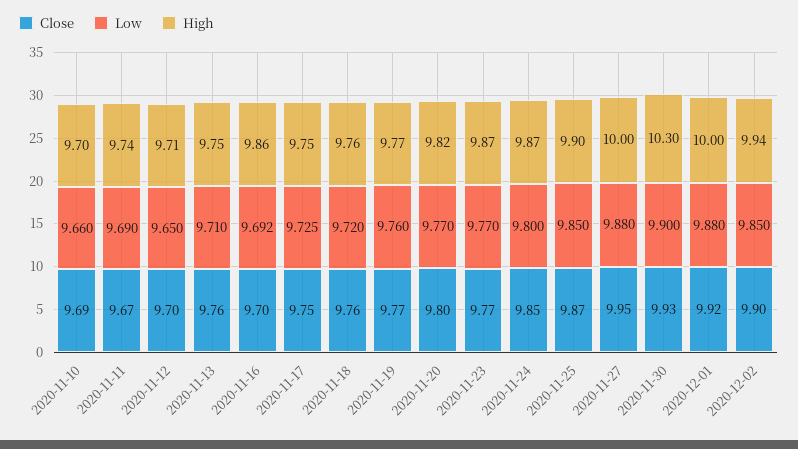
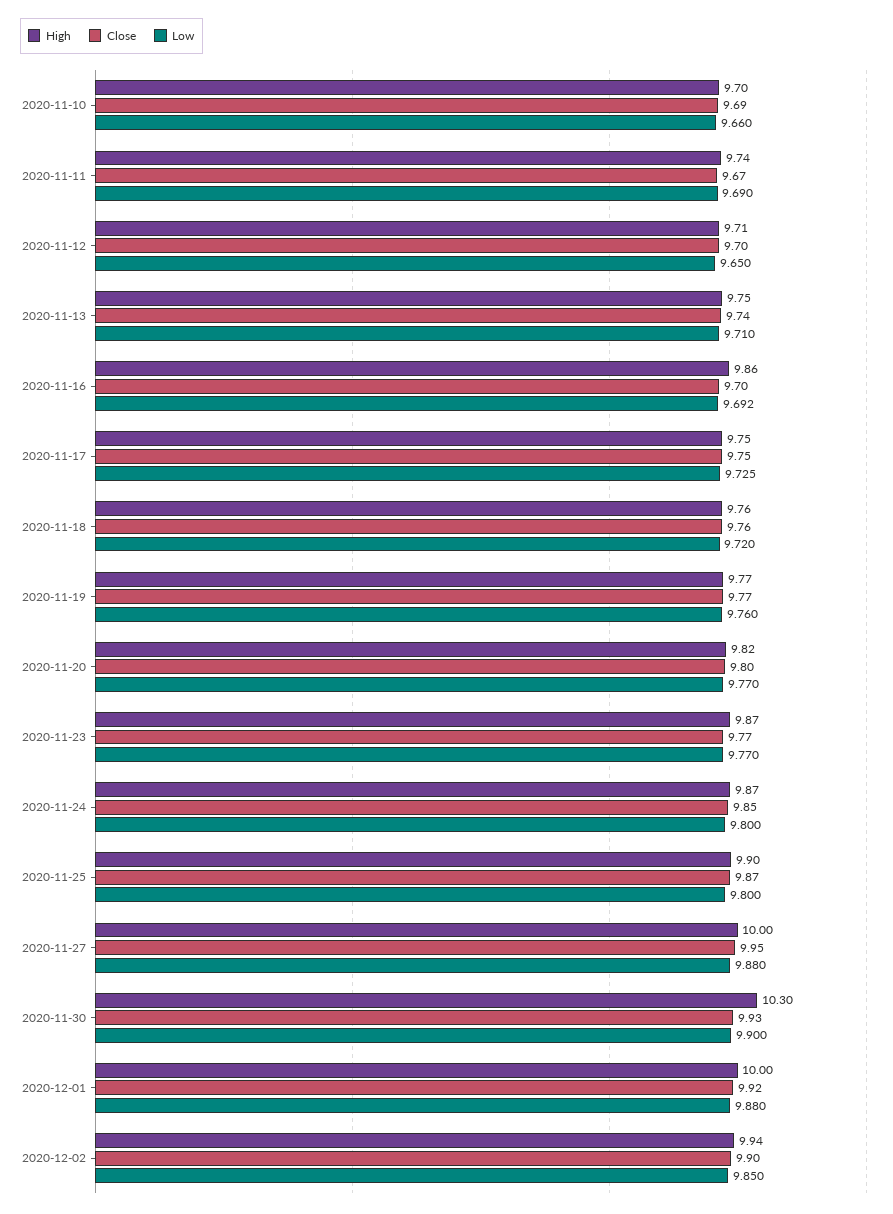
Close, 2020-11-13: 9.76 -> 9.74
Low, 2020-11-25: 9.85 -> 9.8

